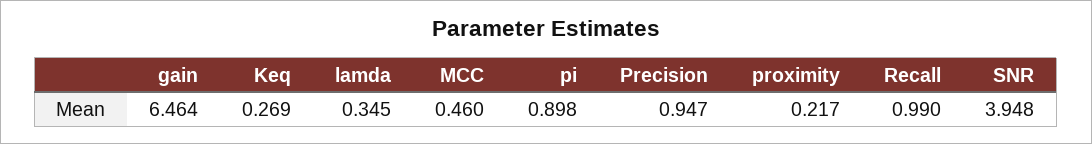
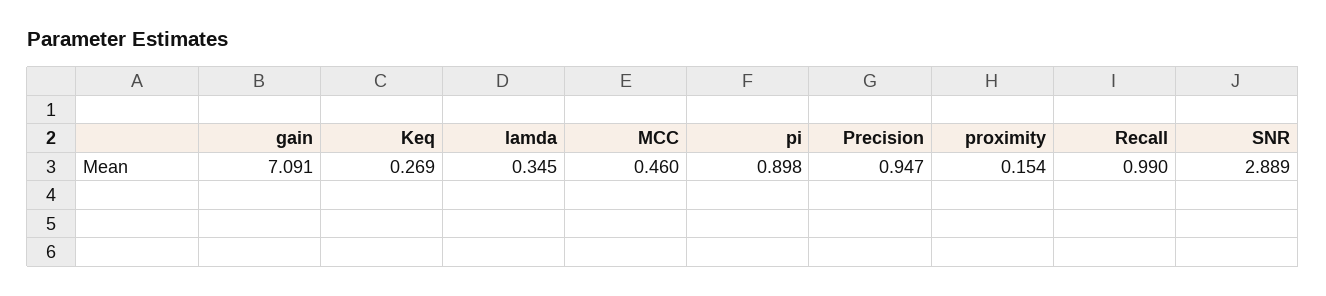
gain: 6.464 -> 7.091
proximity: 0.217 -> 0.154
SNR: 3.948 -> 2.889

